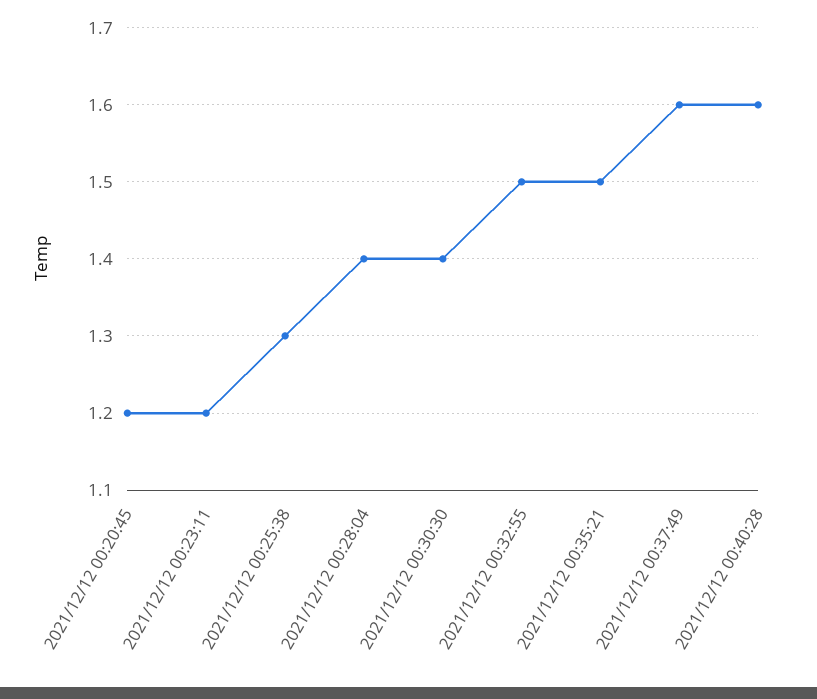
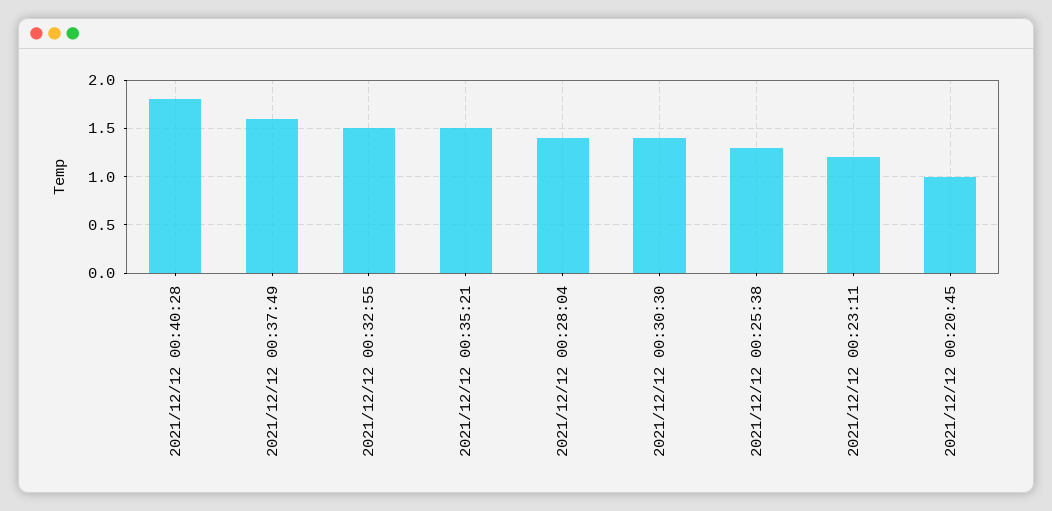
2021/12/12 00:20:45: 1.2 -> 1
2021/12/12 00:40:28: 1.6 -> 1.8

